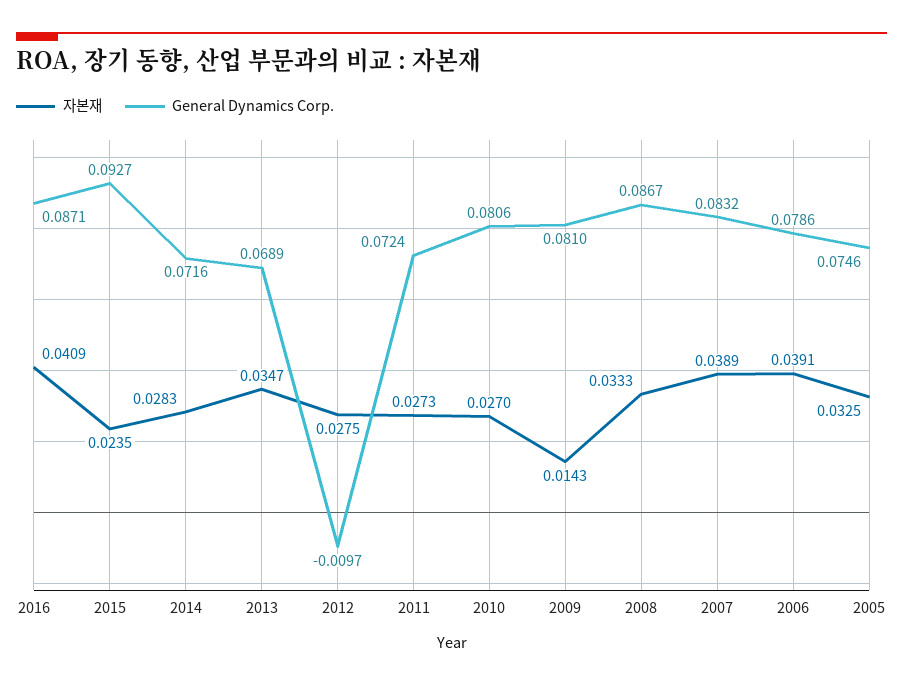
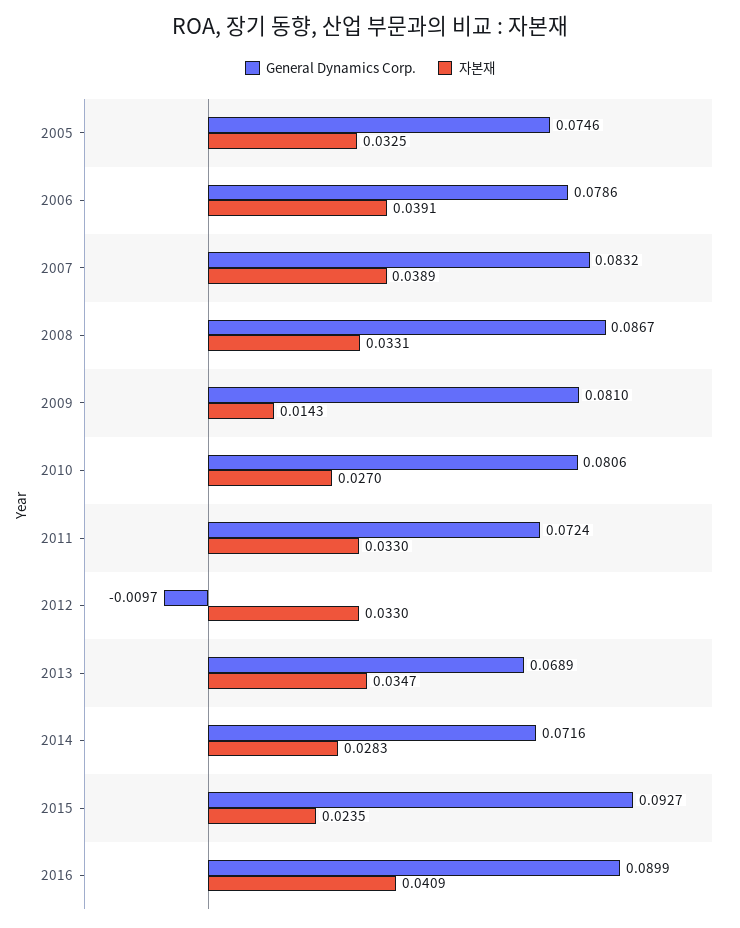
General Dynamics Corp., 2016: 0.0871 -> 0.0899
자본재, 2012: 0.0275 -> 0.033
자본재, 2011: 0.0273 -> 0.033
자본재, 2008: 0.0333 -> 0.0331

